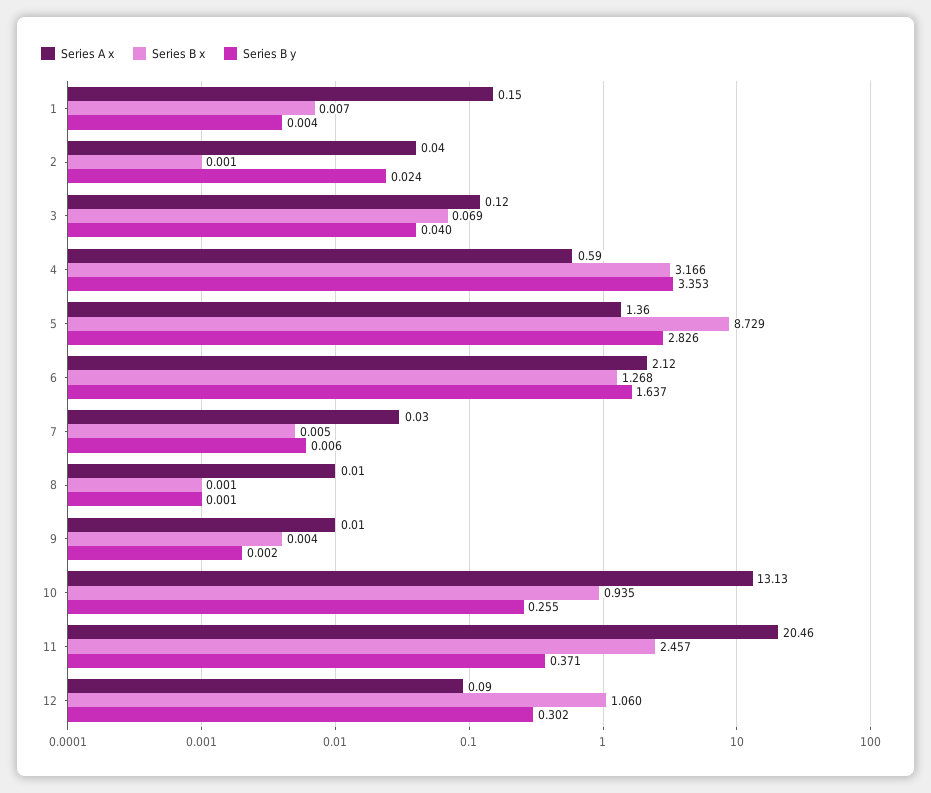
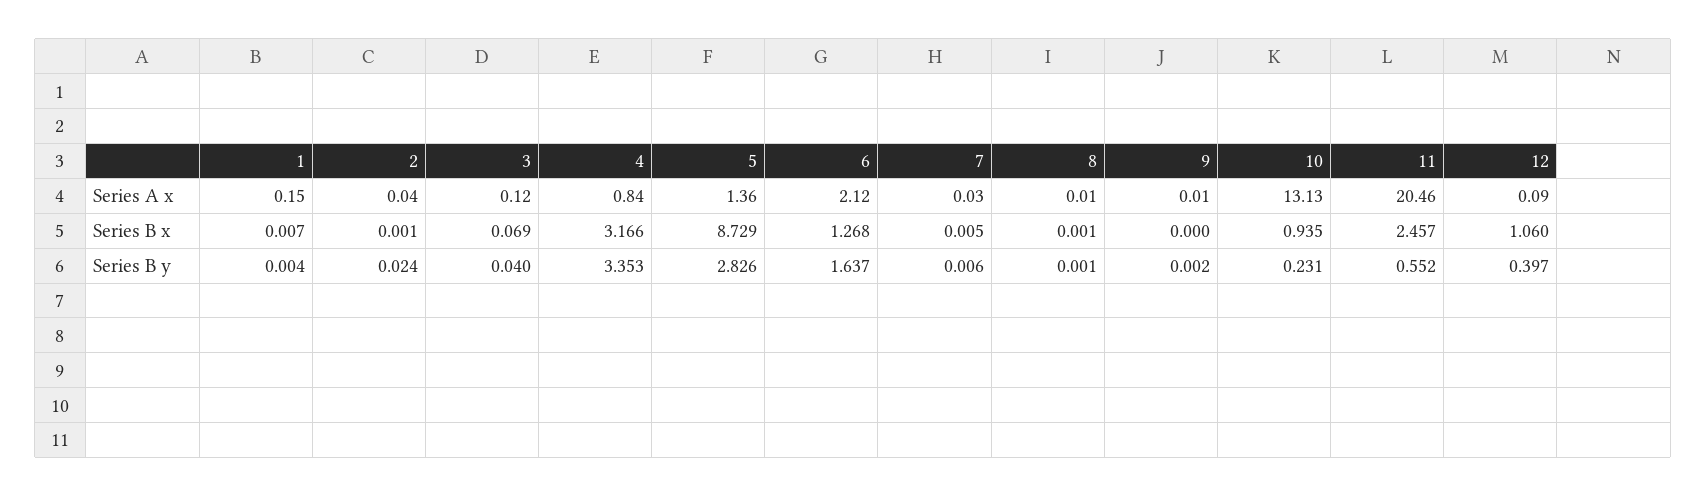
Series A x, 4: 0.59 -> 0.84
Series B x, 9: 0.004 -> 0
Series B y, 10: 0.255 -> 0.231
Series B y, 11: 0.371 -> 0.552
Series B y, 12: 0.302 -> 0.397

